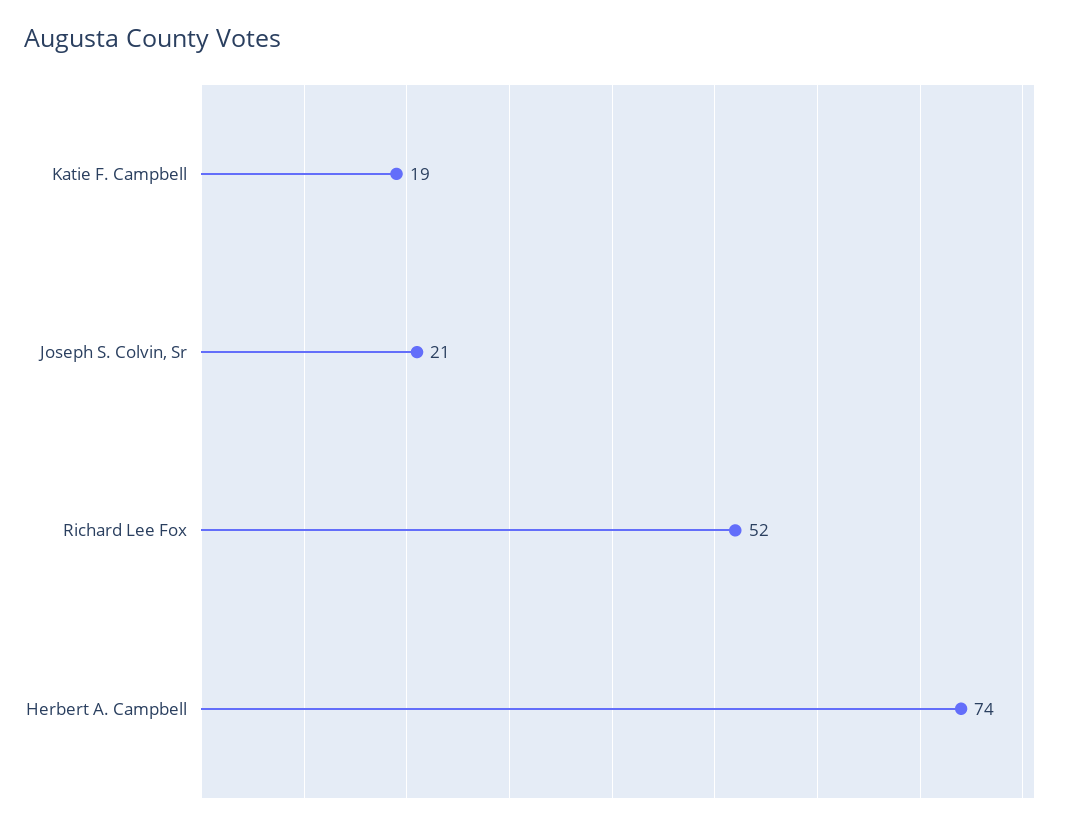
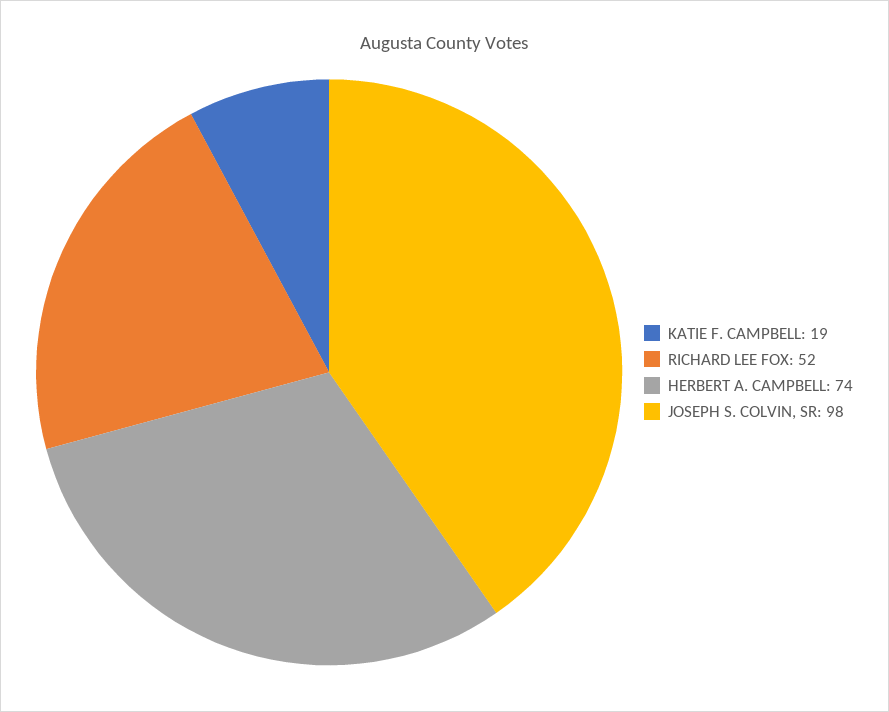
Joseph S. Colvin, Sr: 21 -> 98

